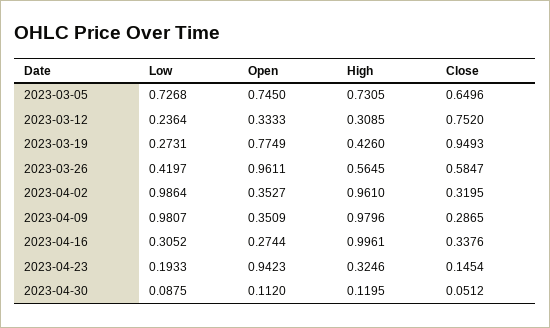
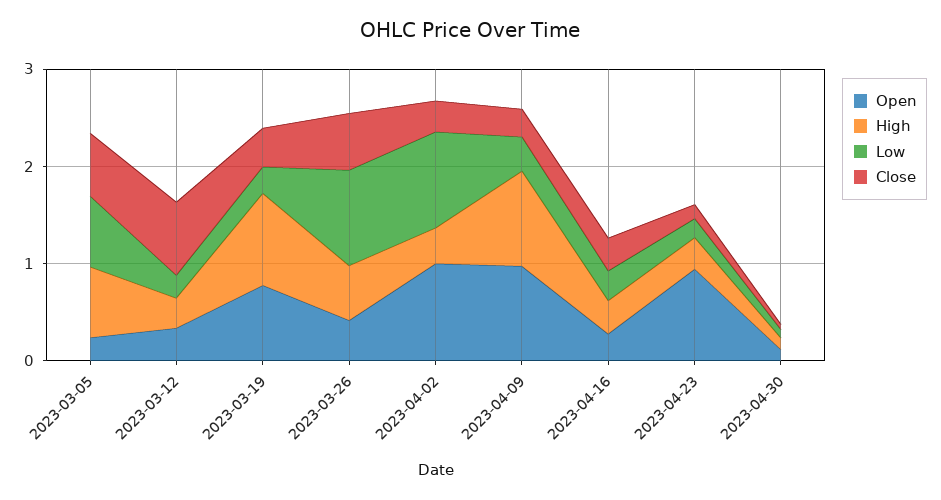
Open, 2023-03-05: 0.745 -> 0.2
High, 2023-03-19: 0.426 -> 1
Close, 2023-03-19: 0.9493 -> 0.4
Low, 2023-03-26: 0.4197 -> 1
Open, 2023-03-26: 0.9611 -> 0.4
Open, 2023-04-02: 0.3527 -> 1
High, 2023-04-02: 0.961 -> 0.4
Low, 2023-04-09: 0.9807 -> 0.4
Open, 2023-04-09: 0.3509 -> 1
High, 2023-04-16: 0.9961 -> 0.4

